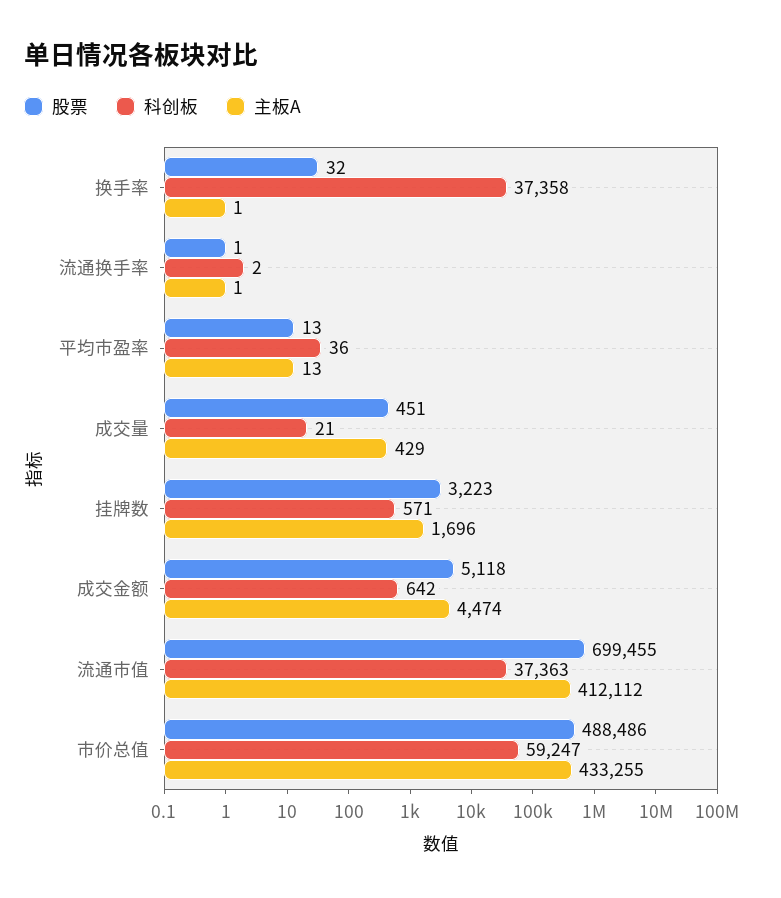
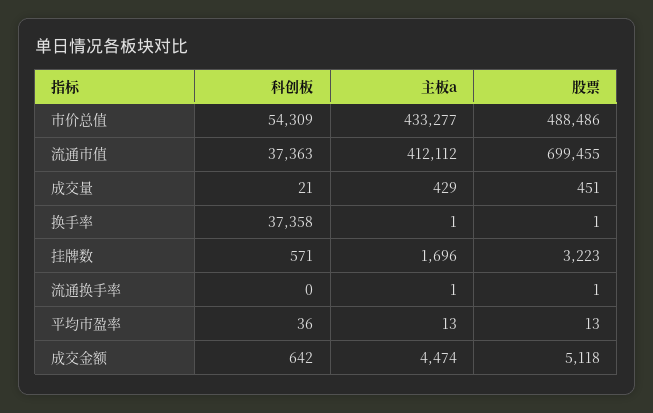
股票, 换手率: 32 -> 1
科创板, 流通换手率: 2 -> 0
科创板, 市价总值: 59247 -> 54309
主板A, 市价总值: 433255 -> 433277

